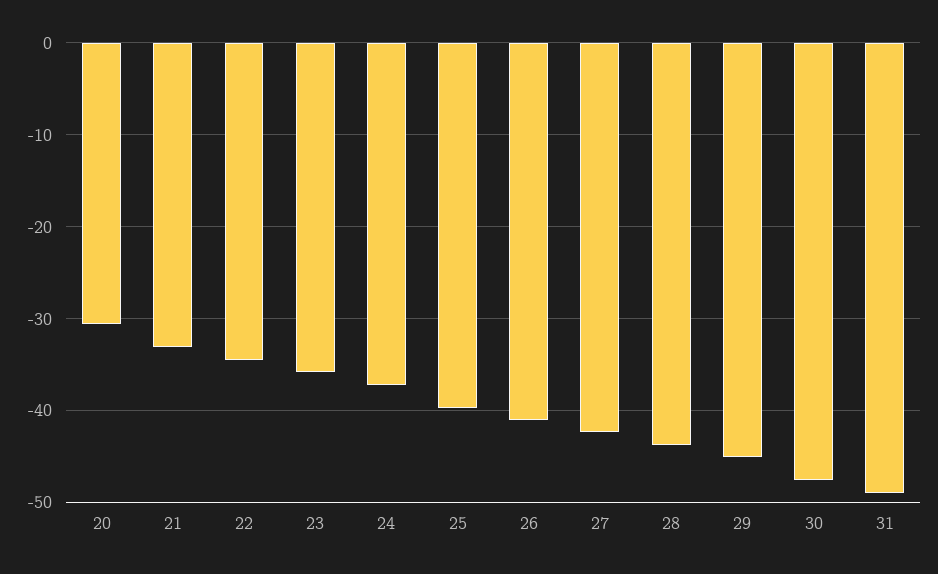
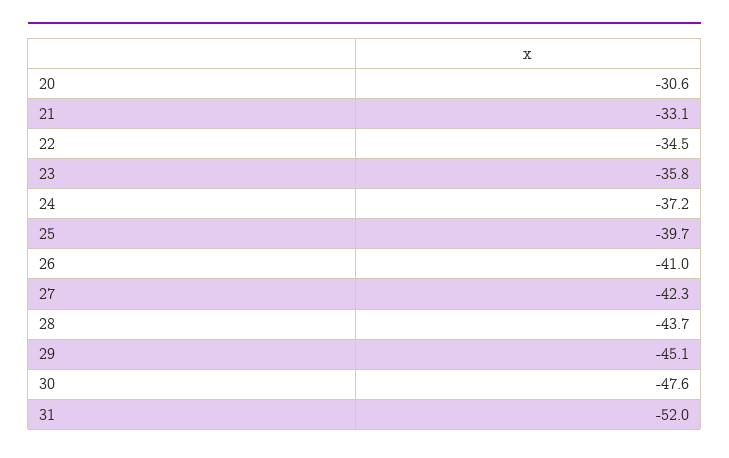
31: -49 -> -52

